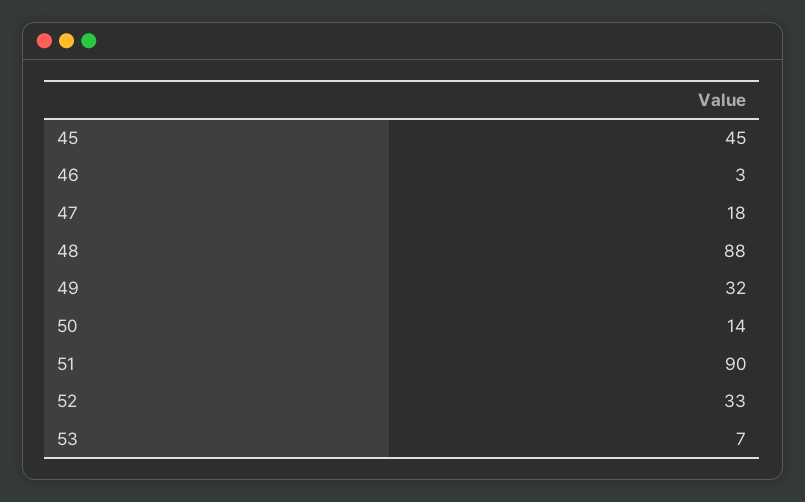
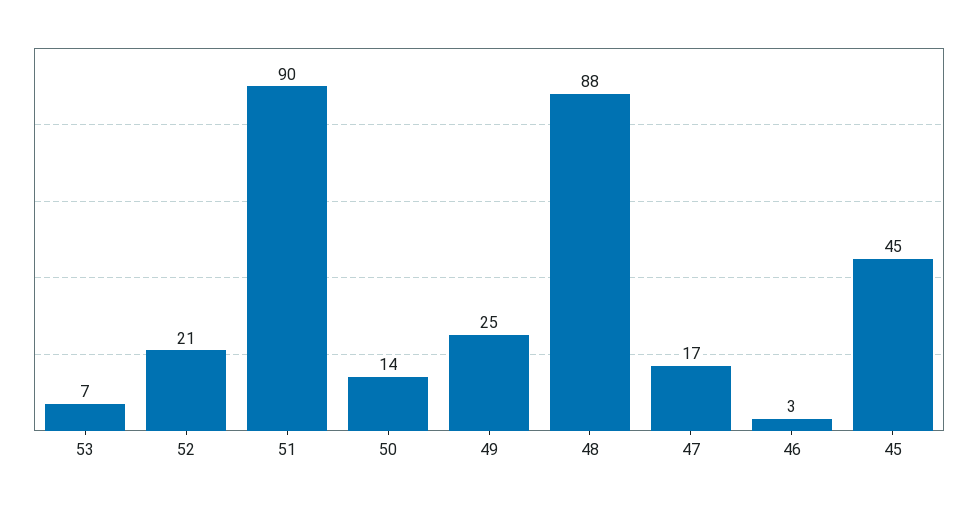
47: 18 -> 17
49: 32 -> 25
52: 33 -> 21

